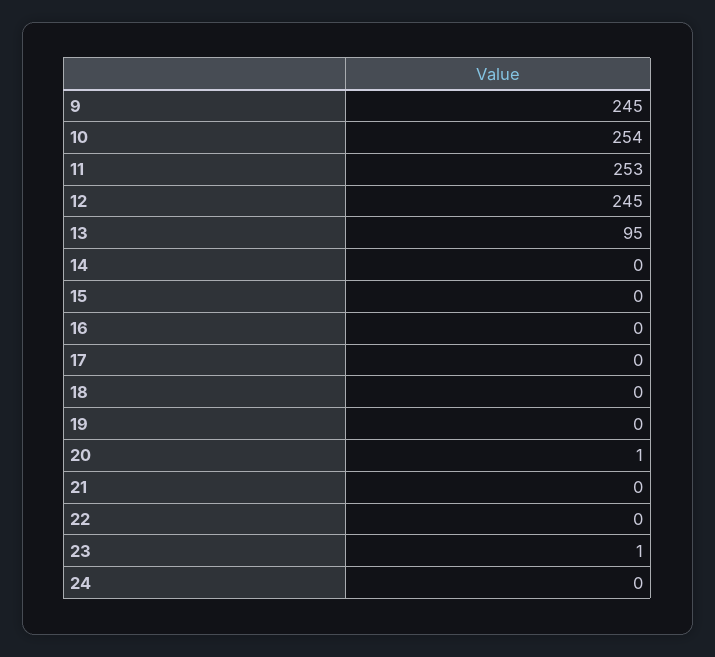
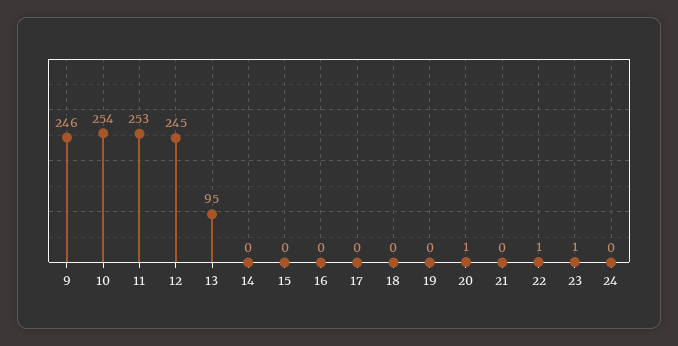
9: 245 -> 246
22: 0 -> 1

